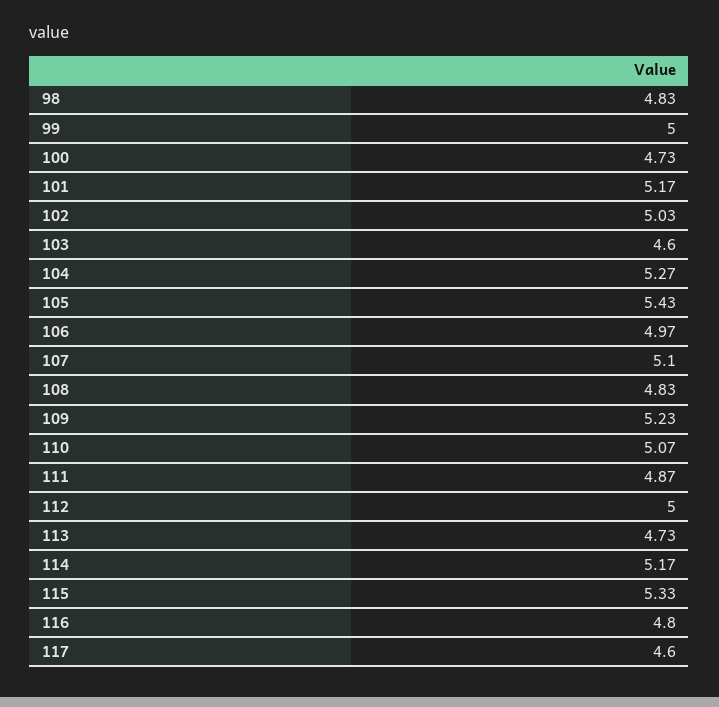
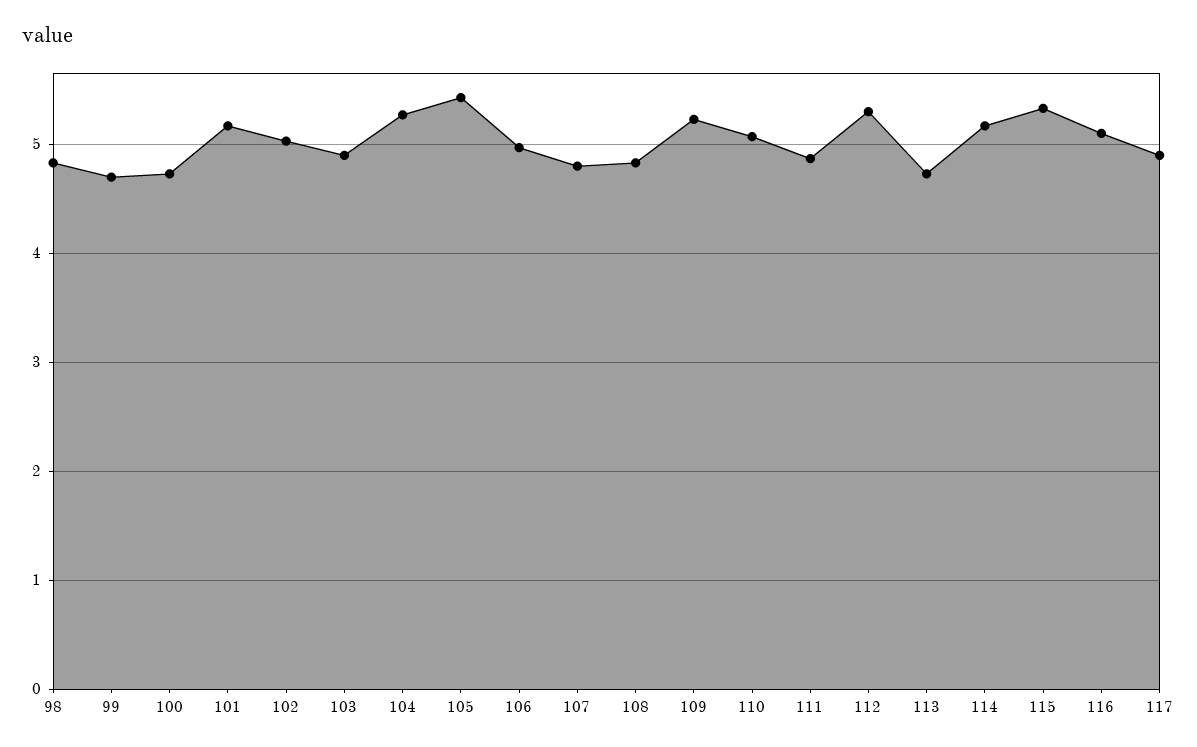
99: 5 -> 4.7
103: 4.6 -> 4.9
107: 5.1 -> 4.8
112: 5 -> 5.3
116: 4.8 -> 5.1
117: 4.6 -> 4.9

